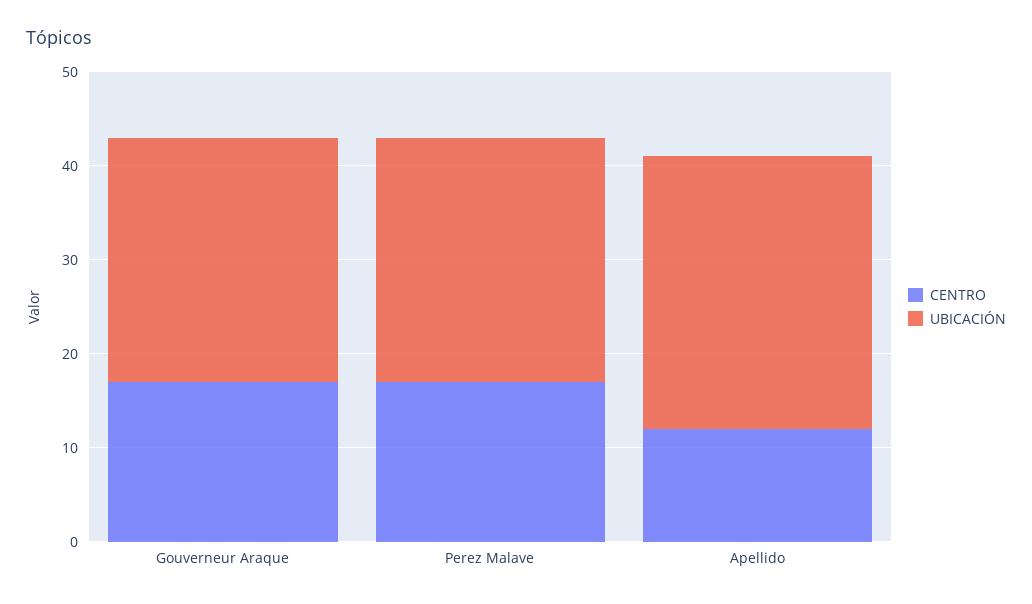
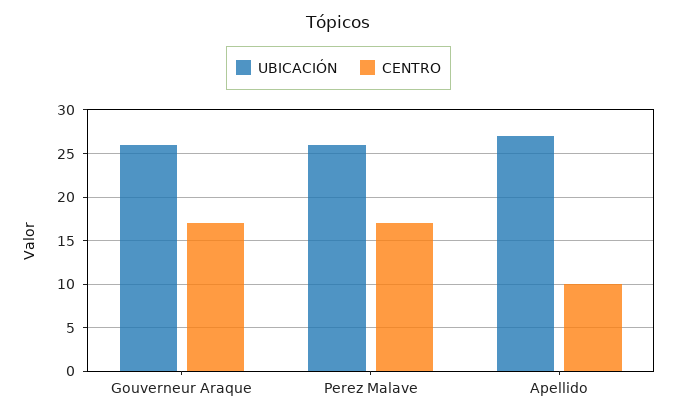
CENTRO, Apellido: 12 -> 10
UBICACIÓN, Apellido: 29 -> 27

